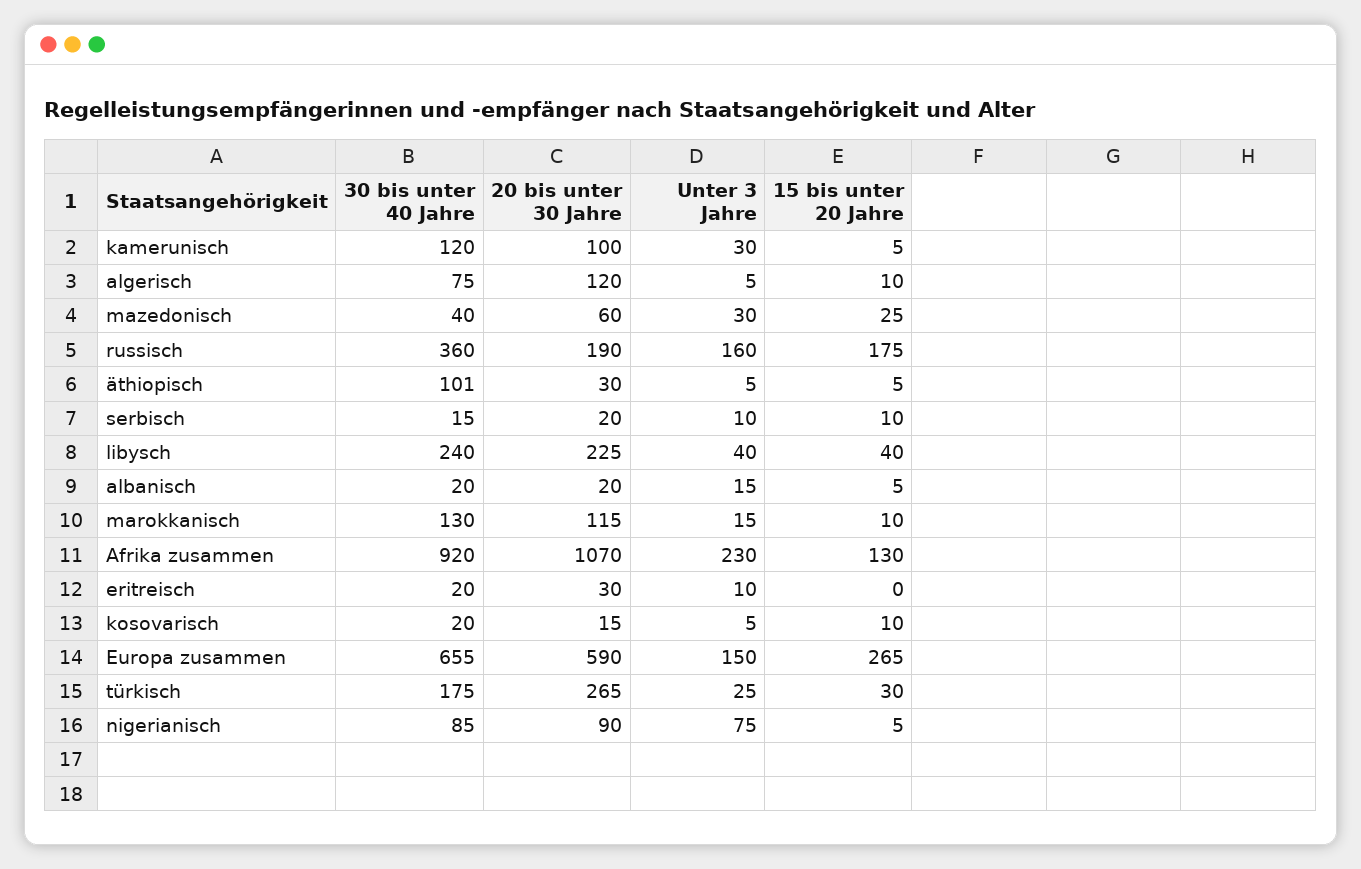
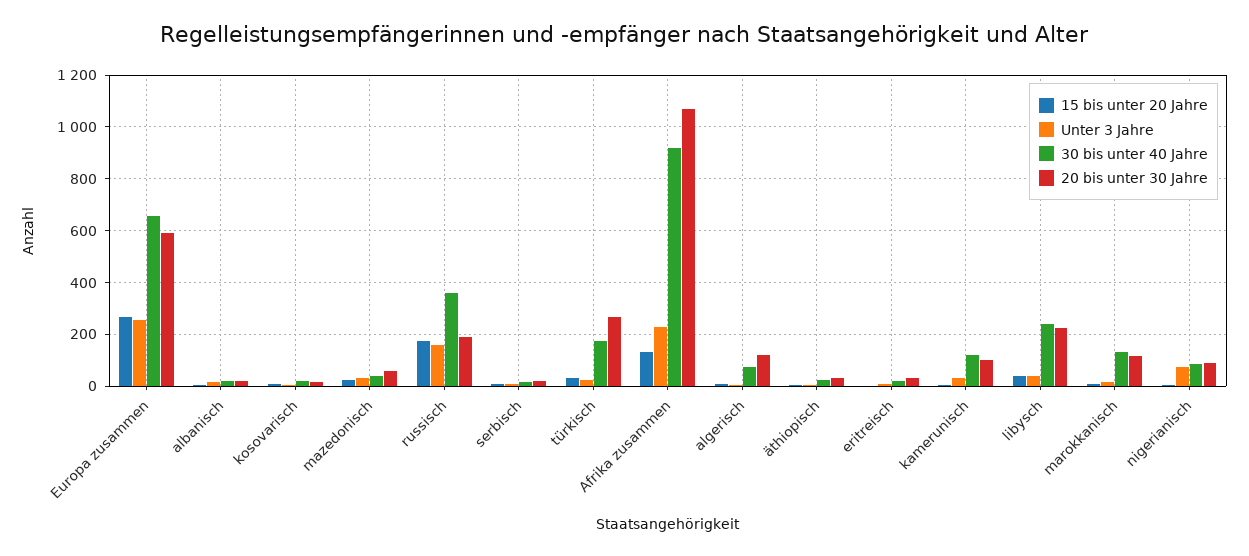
30 bis unter 40 Jahre, äthiopisch: 101 -> 25
Unter 3 Jahre, Europa zusammen: 150 -> 250

